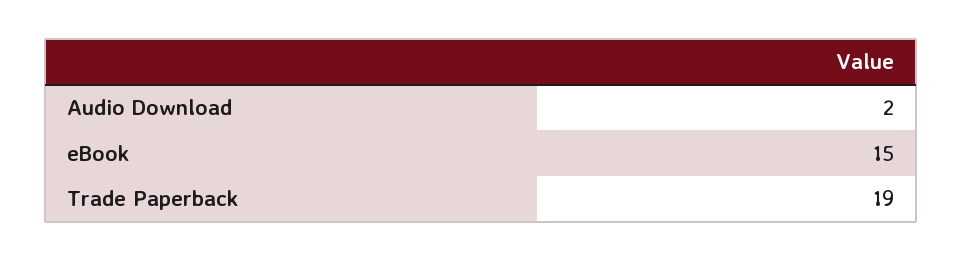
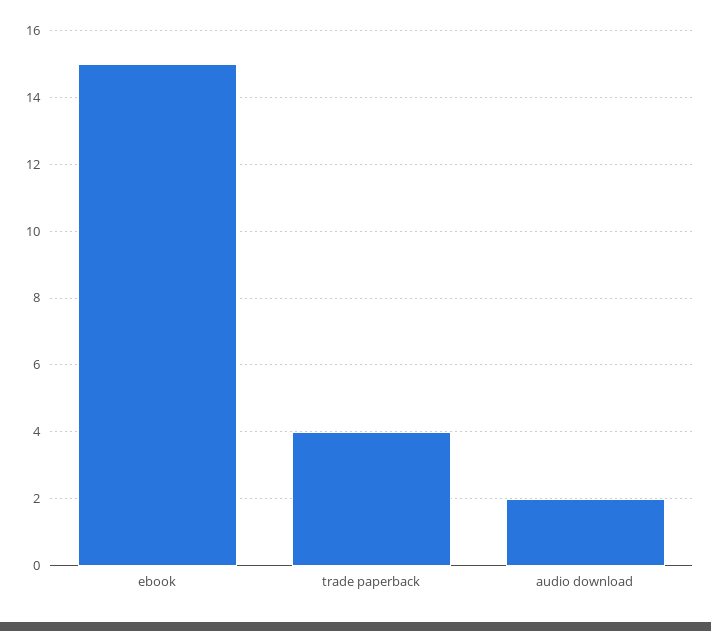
Trade Paperback: 19 -> 4

